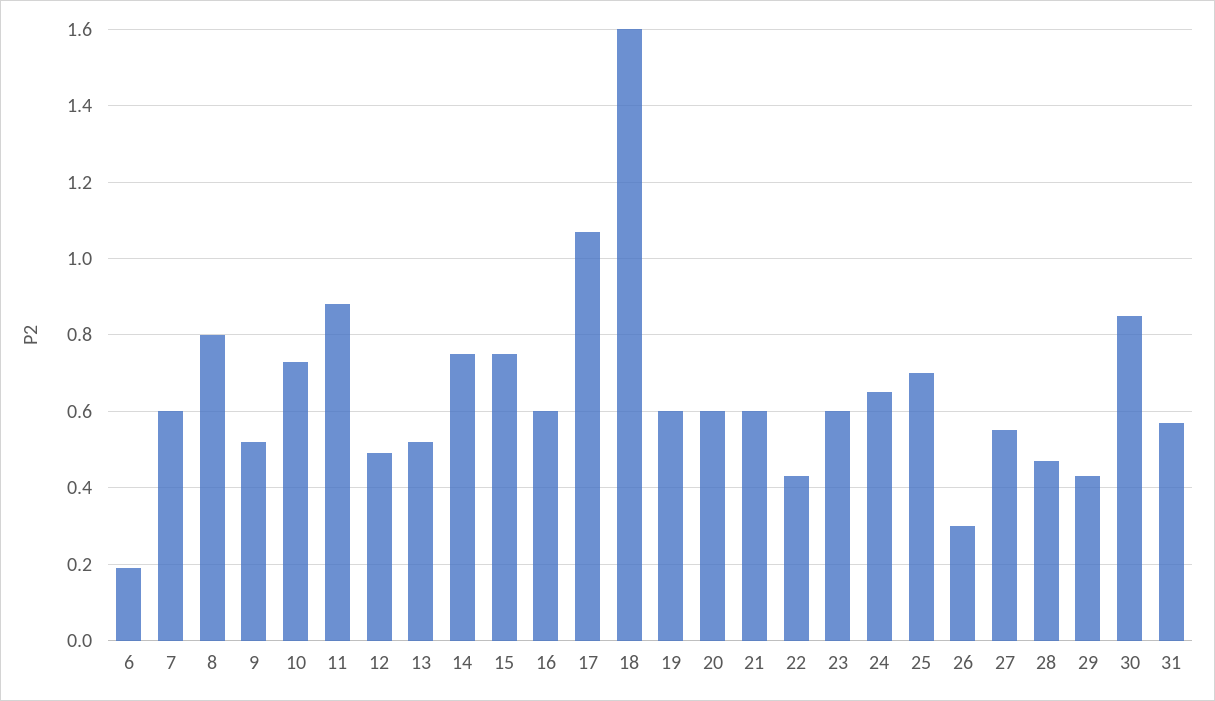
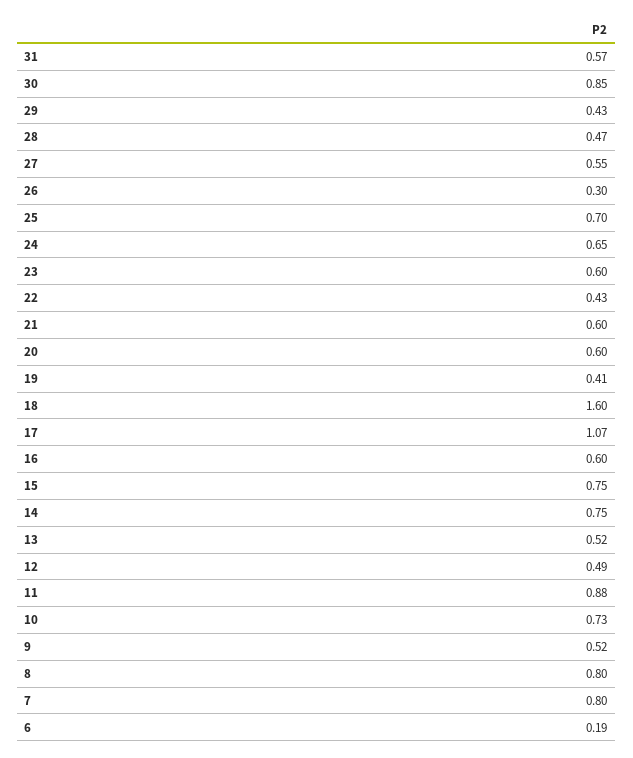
7: 0.6 -> 0.8
19: 0.6 -> 0.41

